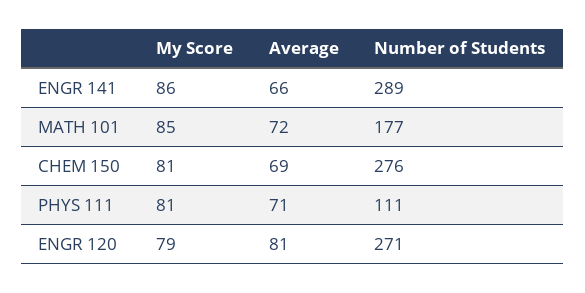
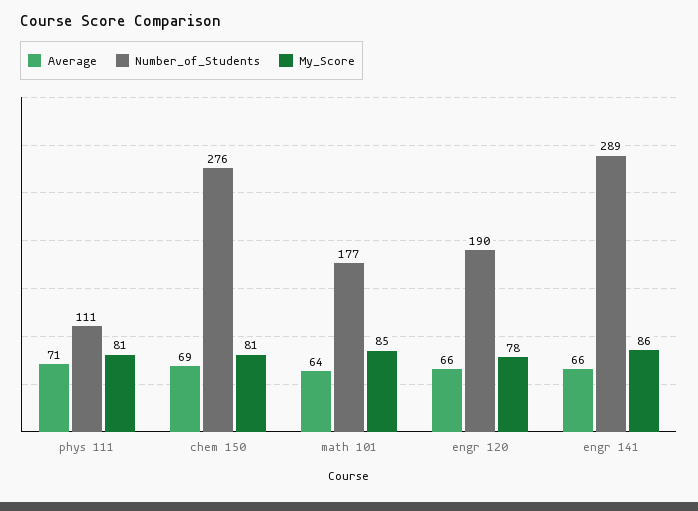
Average, MATH 101: 72 -> 64
My Score, ENGR 120: 79 -> 78
Average, ENGR 120: 81 -> 66
Number of Students, ENGR 120: 271 -> 190

